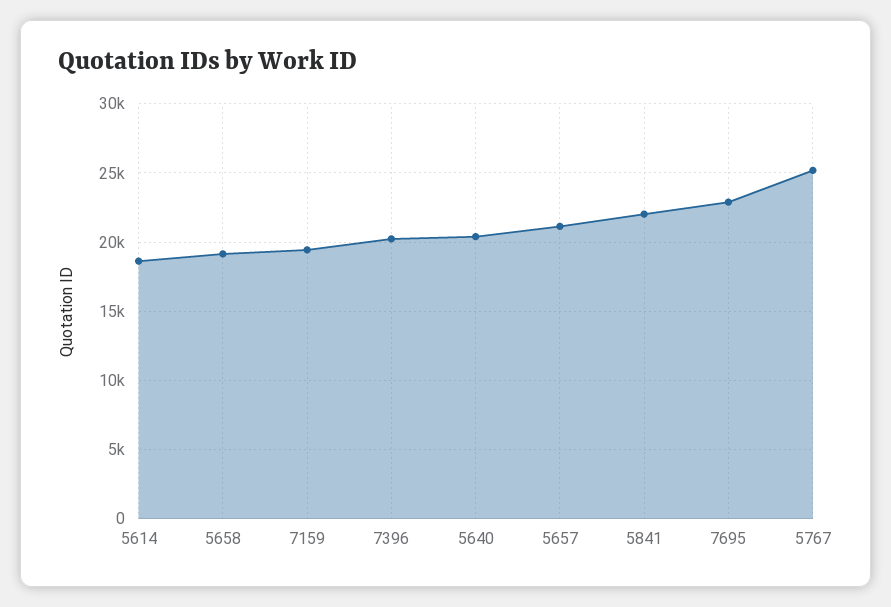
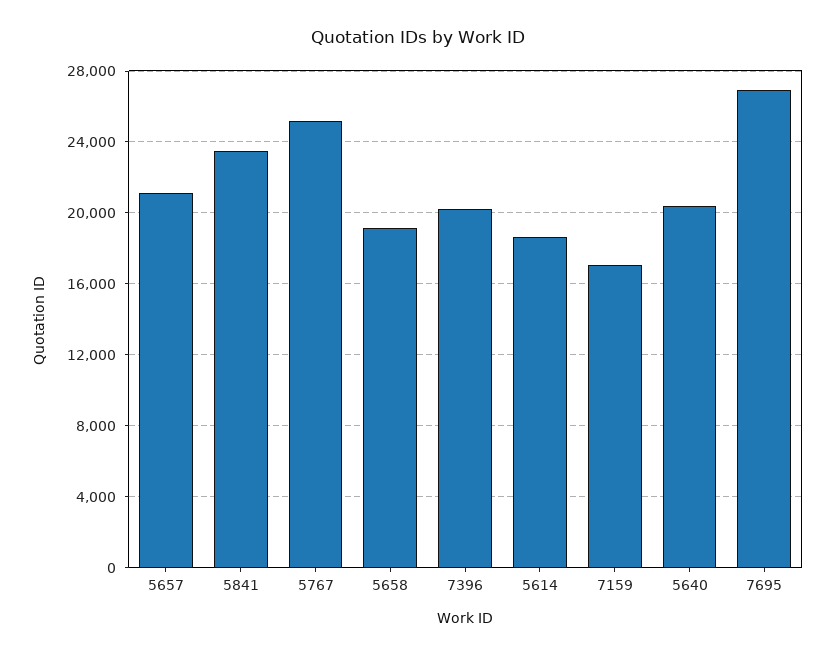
7159: 19500 -> 17000
5841: 22000 -> 23500
7695: 23000 -> 27000

